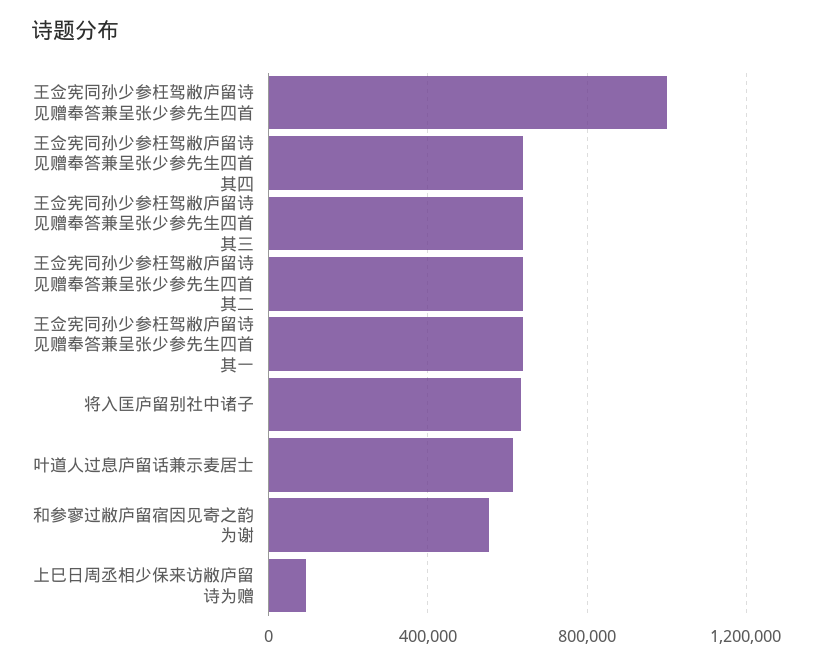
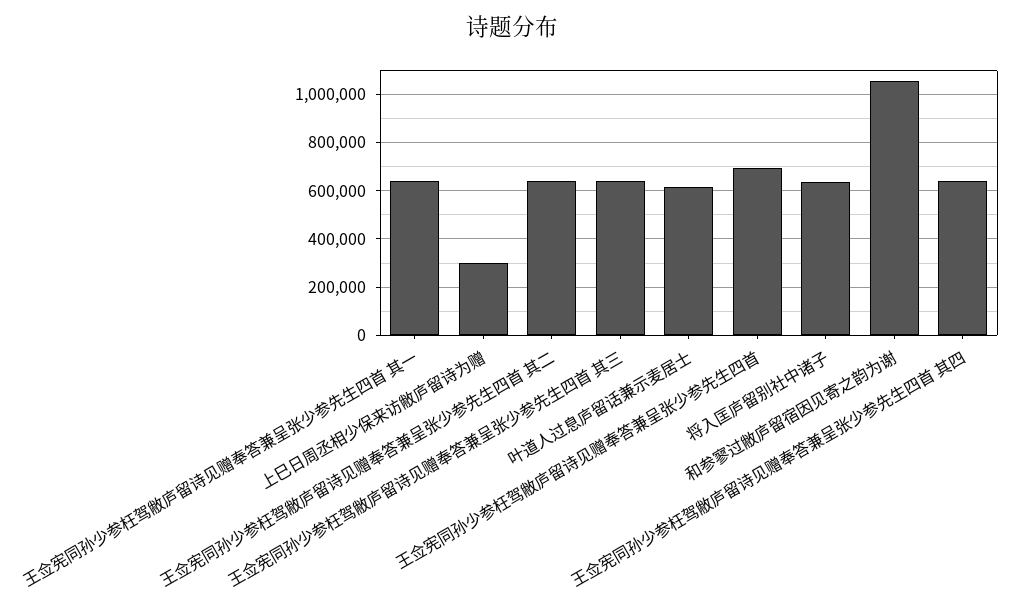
王佥宪同孙少参枉驾敝庐留诗见赠奉答兼呈张少参先生四首: 1000000 -> 700000
和参寥过敝庐留宿因见寄之韵为谢: 550000 -> 1050000
上巳日周丞相少保来访敝庐留诗为赠: 100000 -> 300000

